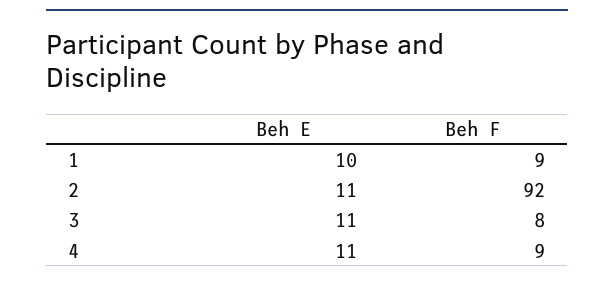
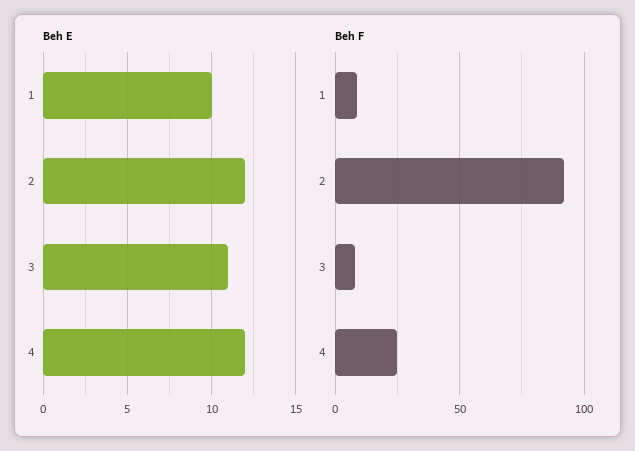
Beh E, 2: 11 -> 12
Beh E, 4: 11 -> 12
Beh F, 4: 9 -> 25

